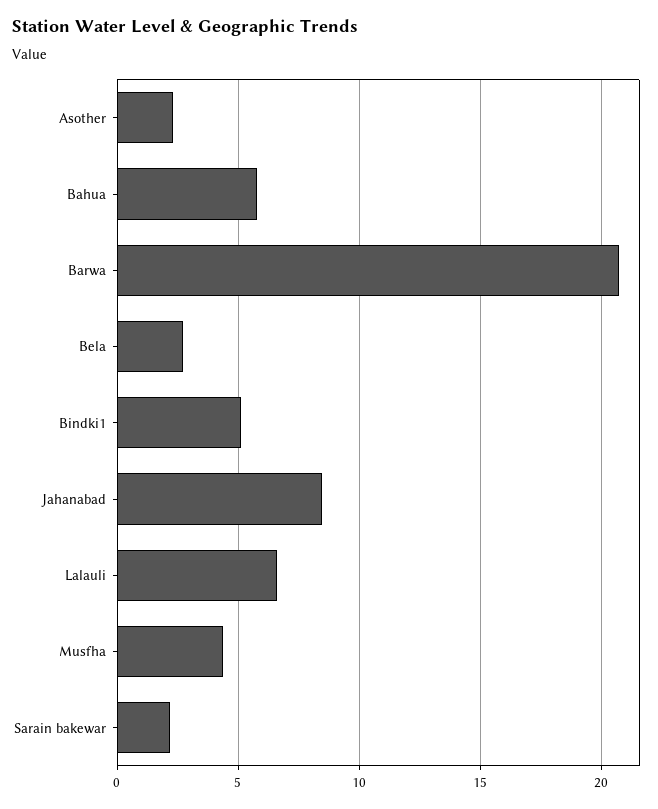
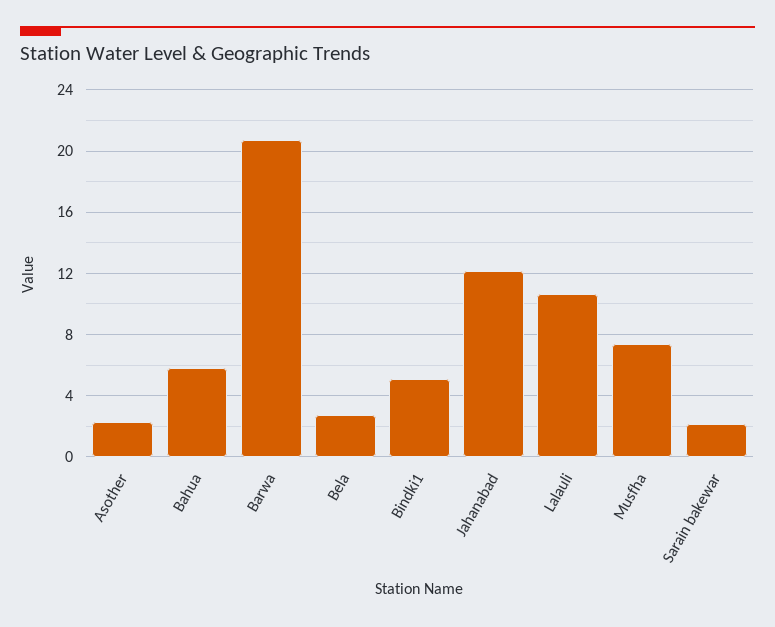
Jahanabad: 8.5 -> 12
Lalauli: 6.5 -> 10.5
Musfha: 4.5 -> 7.5

